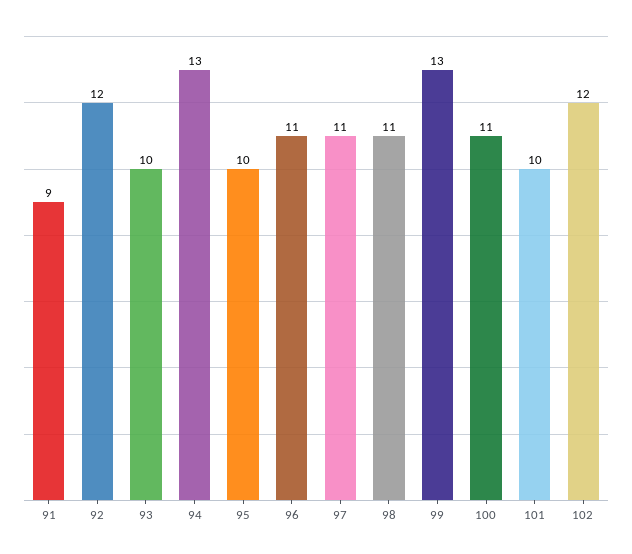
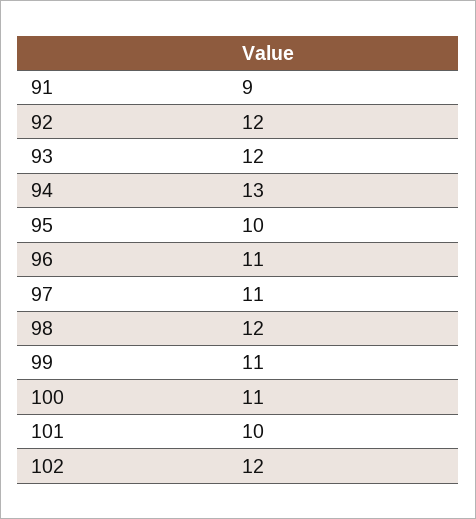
93: 10 -> 12
98: 11 -> 12
99: 13 -> 11

